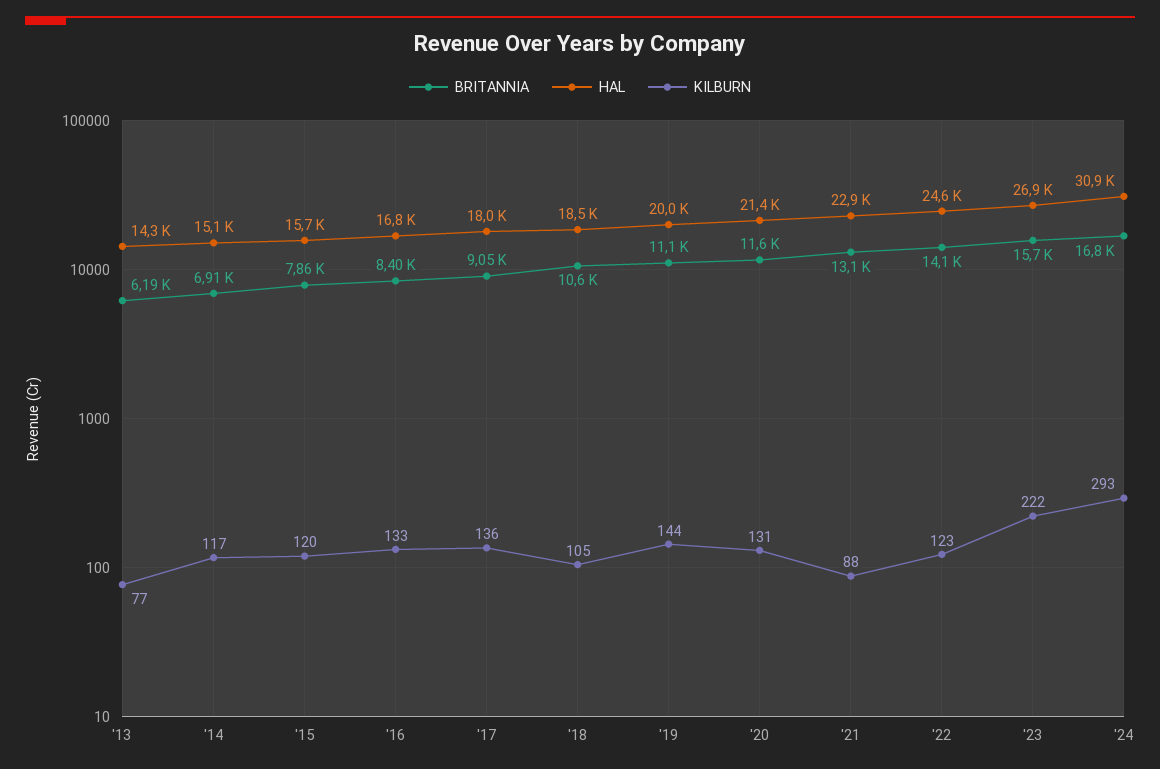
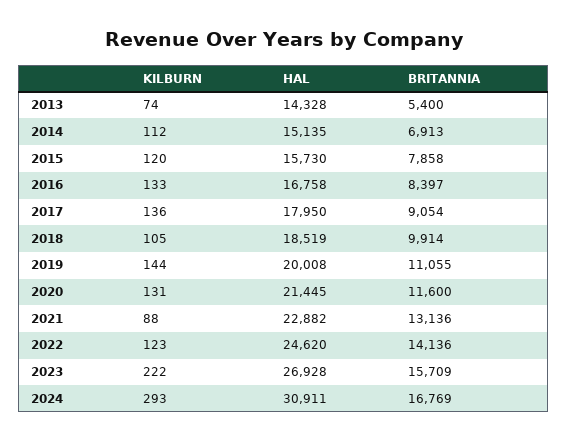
BRITANNIA, '13: 6190 -> 5400
KILBURN, '13: 77 -> 74
KILBURN, '14: 117 -> 112
BRITANNIA, '18: 10600 -> 9914

